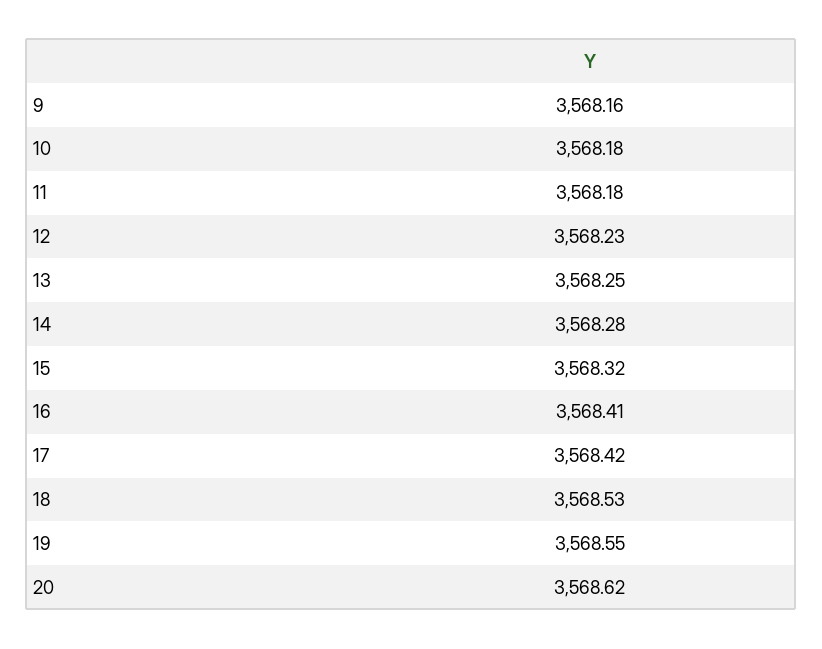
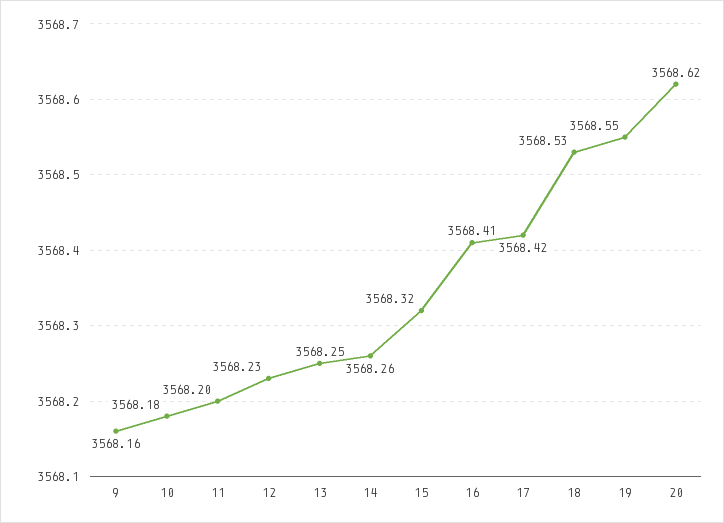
11: 3568.18 -> 3568.2
14: 3568.28 -> 3568.26

